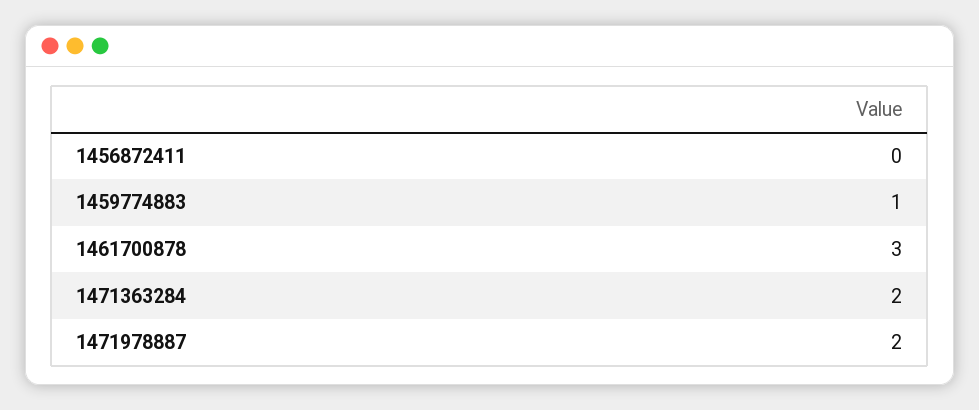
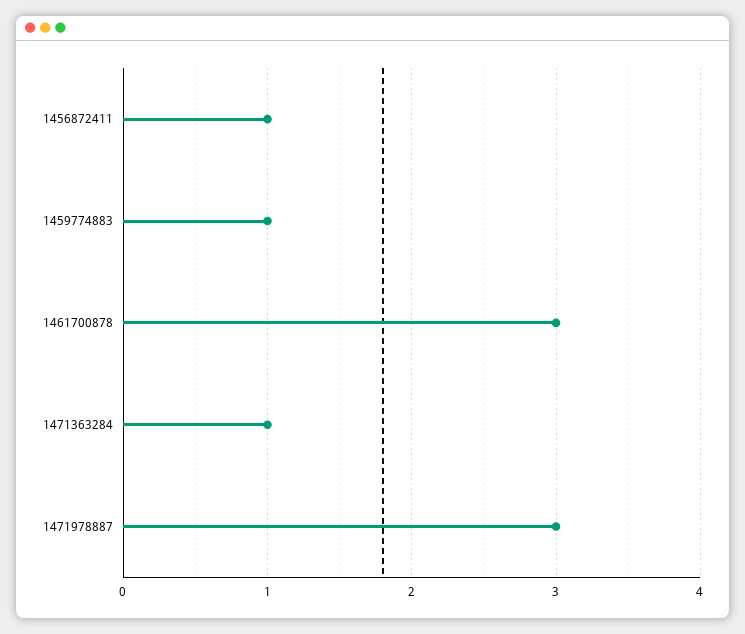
1456872411: 0 -> 1
1471363284: 2 -> 1
1471978887: 2 -> 3

